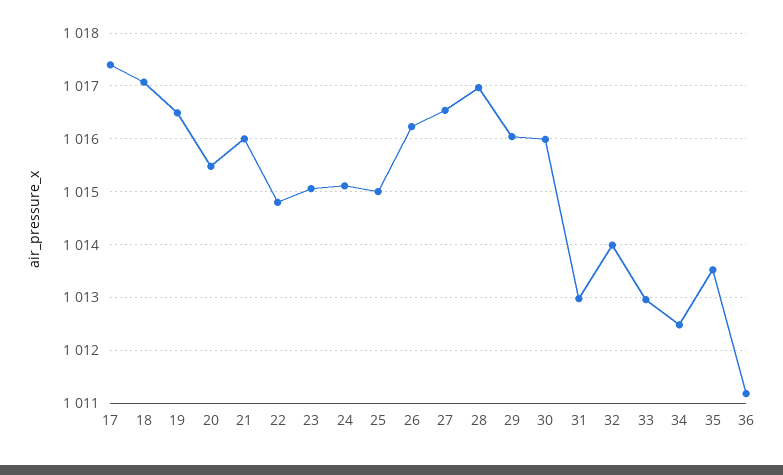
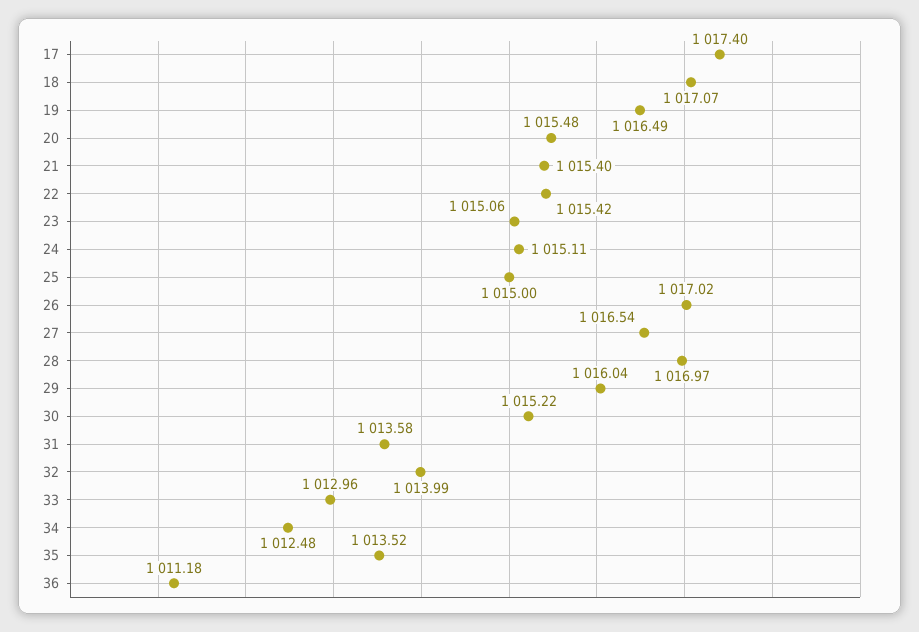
21: 1016 -> 1015.4
22: 1014.8 -> 1015.42
26: 1016.2 -> 1017.02
30: 1016 -> 1015.22
31: 1013 -> 1013.58

